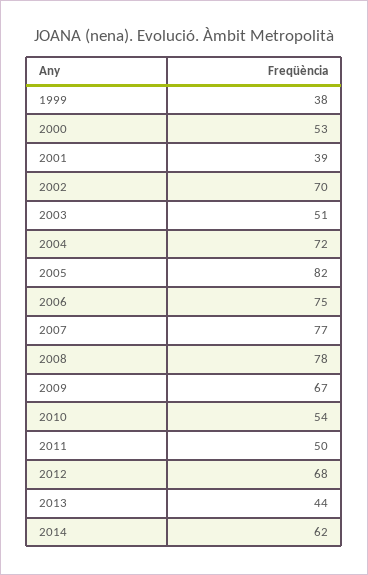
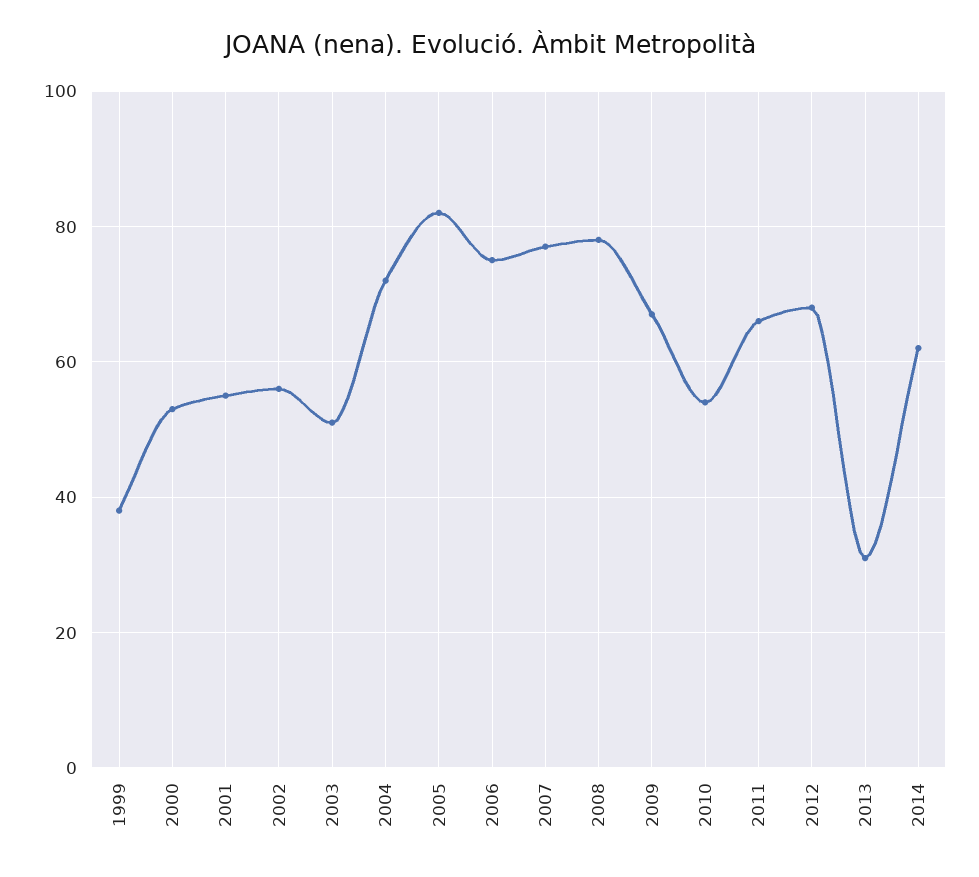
2001: 39 -> 55
2002: 70 -> 55
2011: 50 -> 65
2013: 44 -> 30

